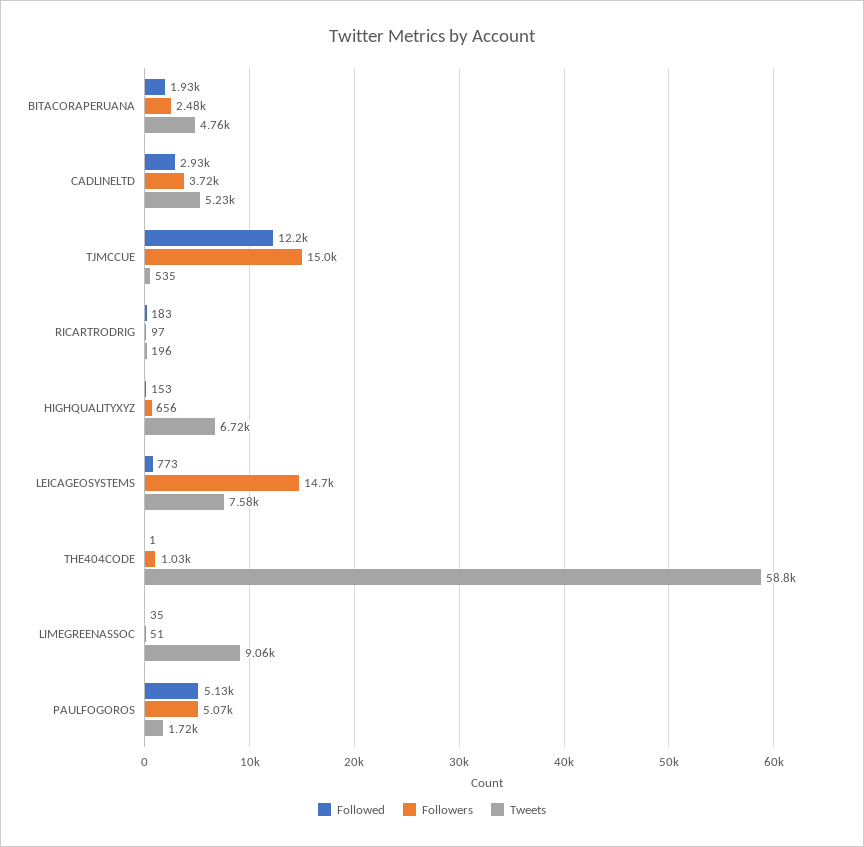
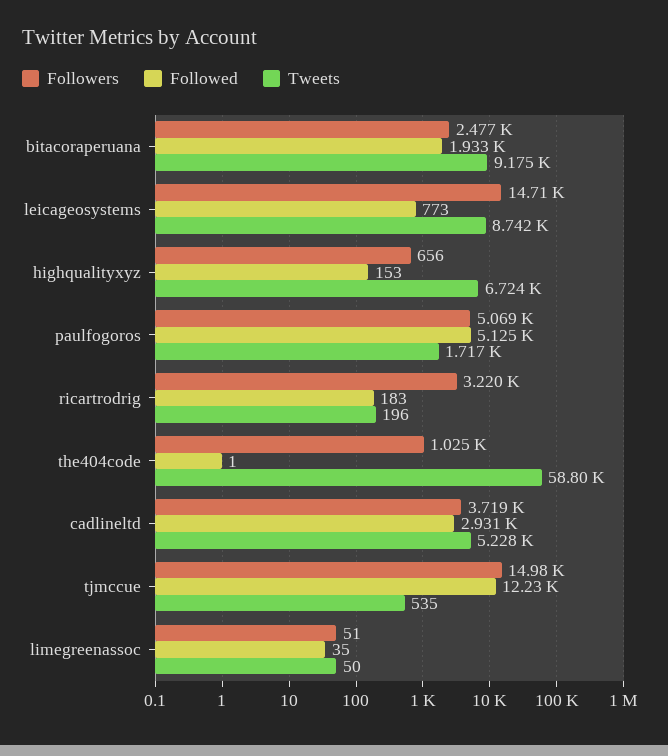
Tweets, BITACORAPERUANA: 4760 -> 9175
Followers, RICARTRODRIG: 97 -> 3220
Tweets, LEICAGEOSYSTEMS: 7580 -> 8742
Tweets, LIMEGREENASSOC: 9060 -> 50

